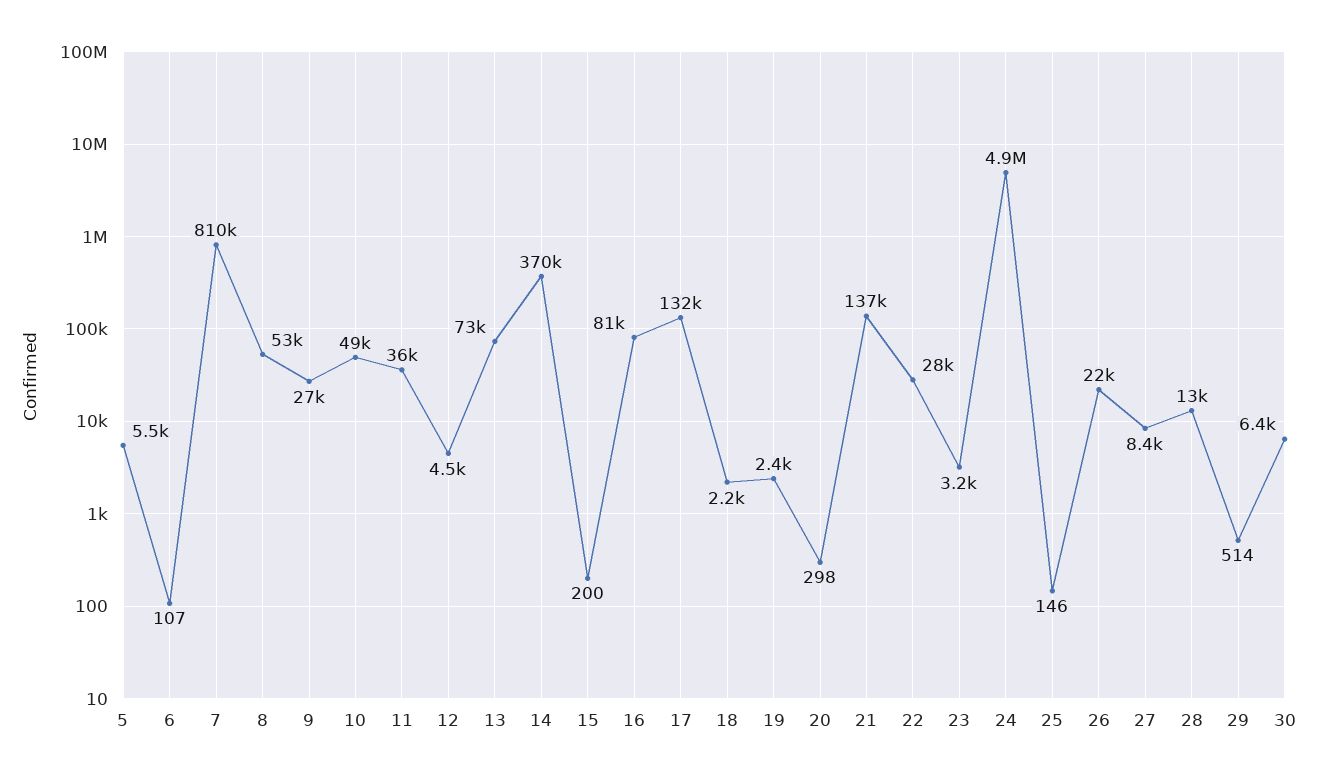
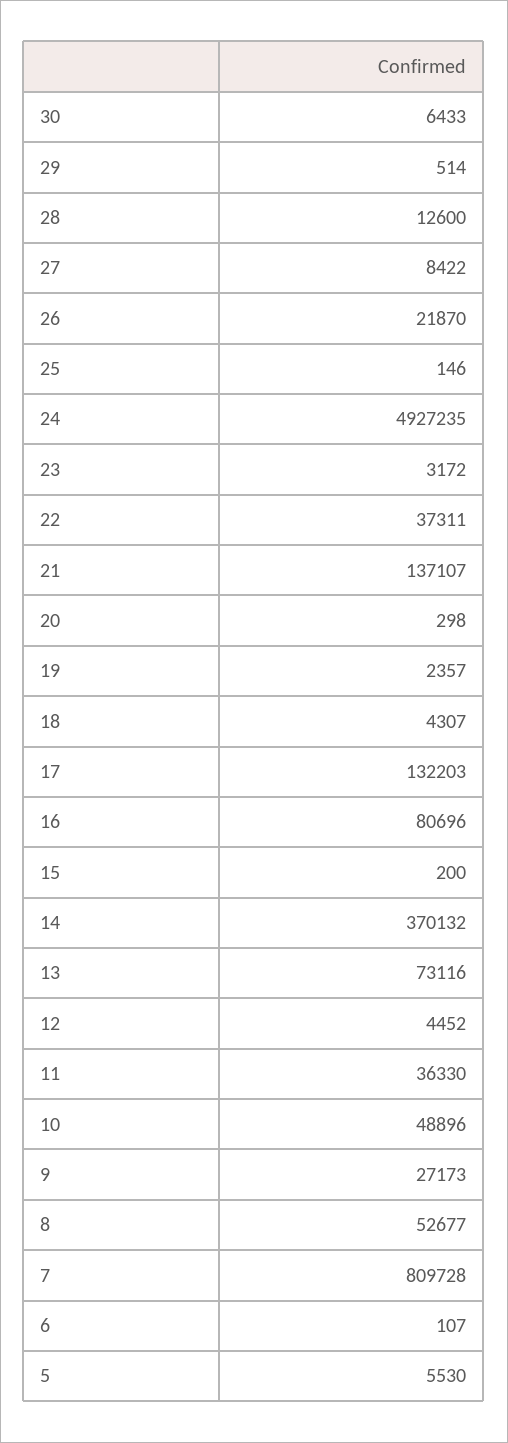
18: 2200 -> 4307
22: 28000 -> 37311

